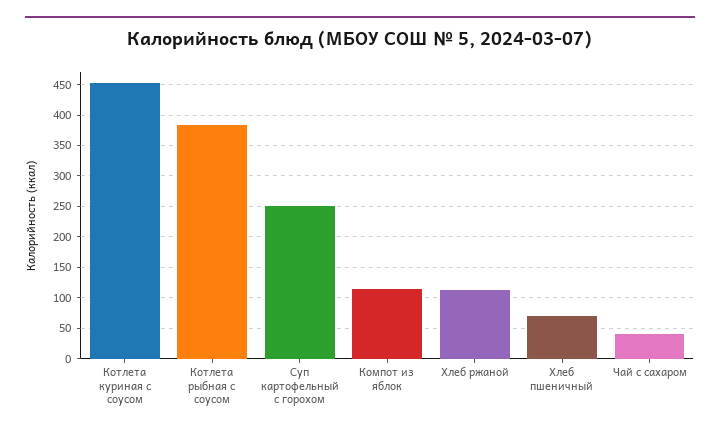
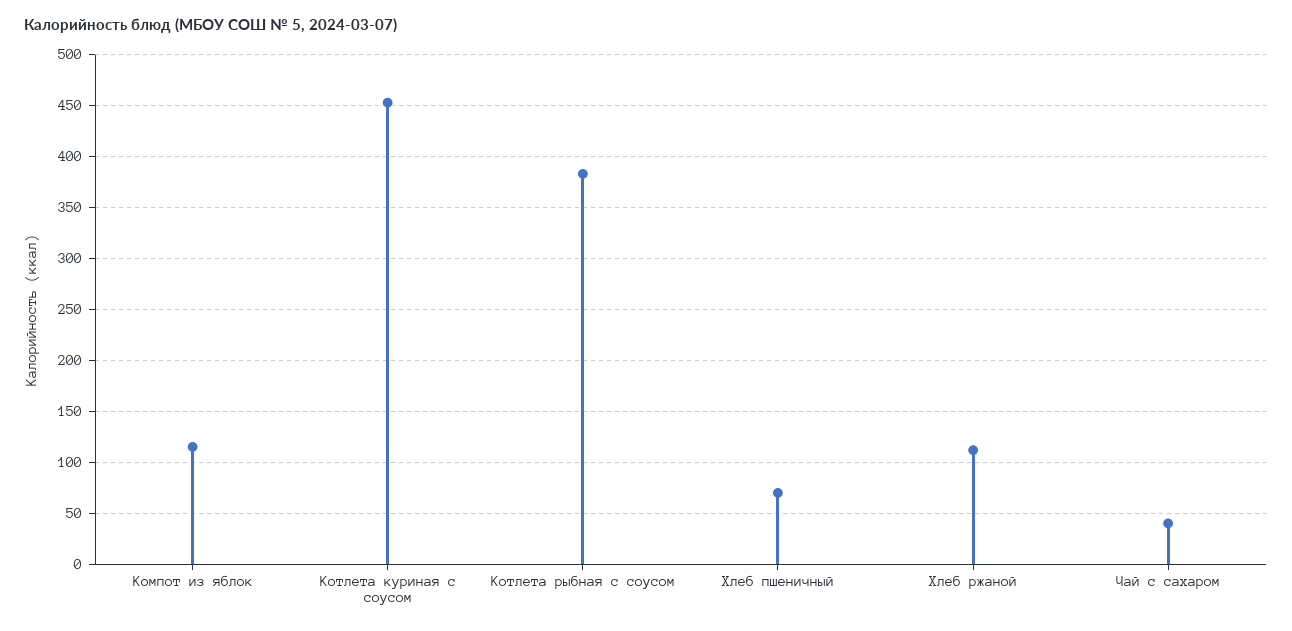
Суп картофельный с горохом: 250 -> none

